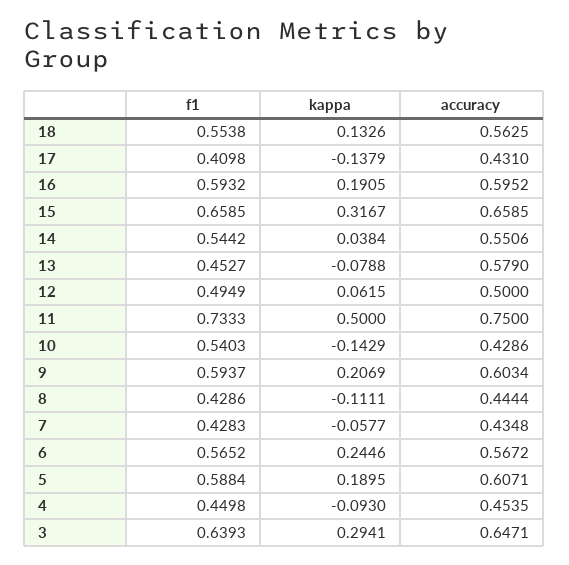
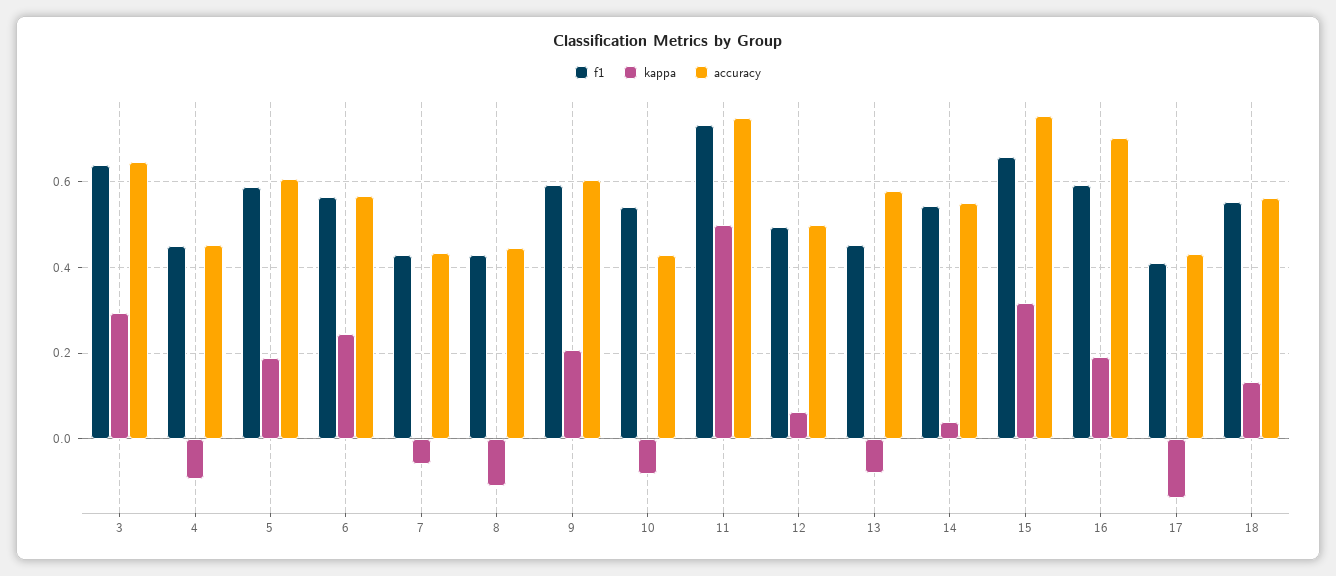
accuracy, 16: 0.5952 -> 0.7
accuracy, 15: 0.6585 -> 0.76
kappa, 10: -0.1429 -> -0.08

